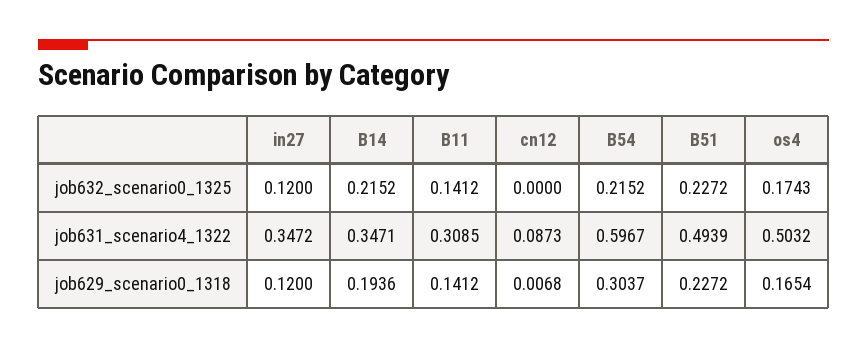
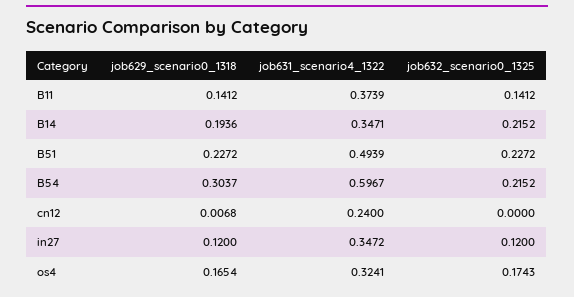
B11, job631_scenario4_1322: 0.3085 -> 0.3739
cn12, job631_scenario4_1322: 0.0873 -> 0.24
os4, job631_scenario4_1322: 0.5032 -> 0.3241

